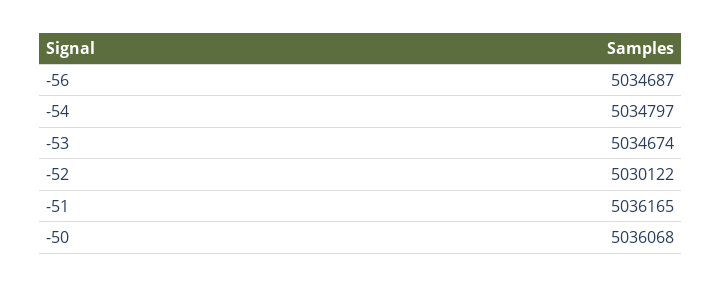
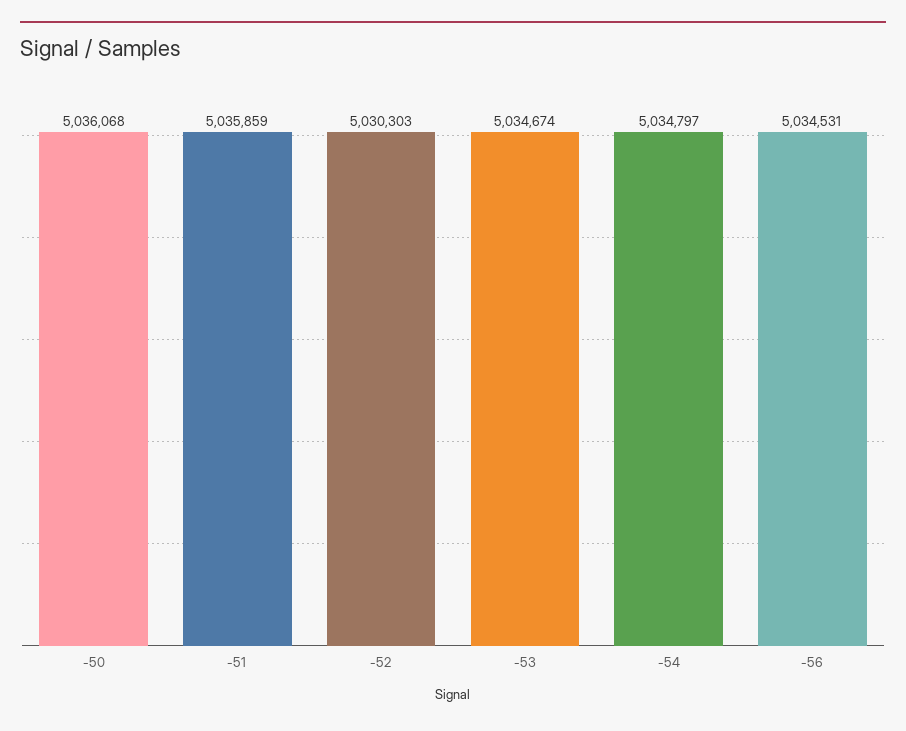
-56: 5034687 -> 5034531
-52: 5030122 -> 5030303
-51: 5036165 -> 5035859

